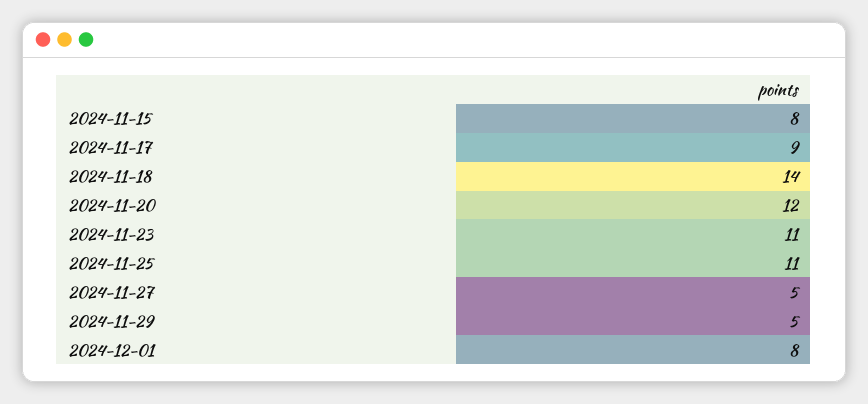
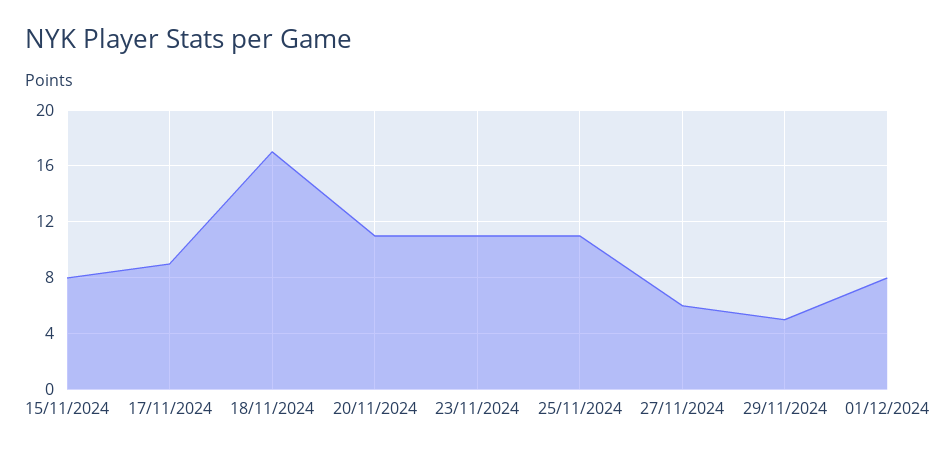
2024-11-18: 14 -> 17
2024-11-20: 12 -> 11
2024-11-27: 5 -> 6

